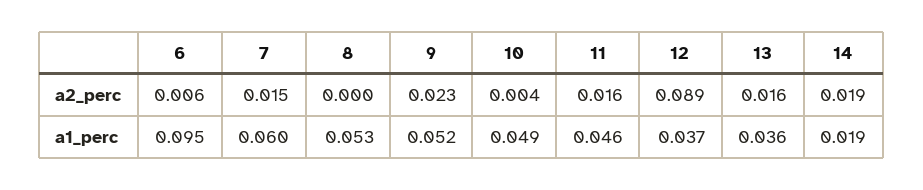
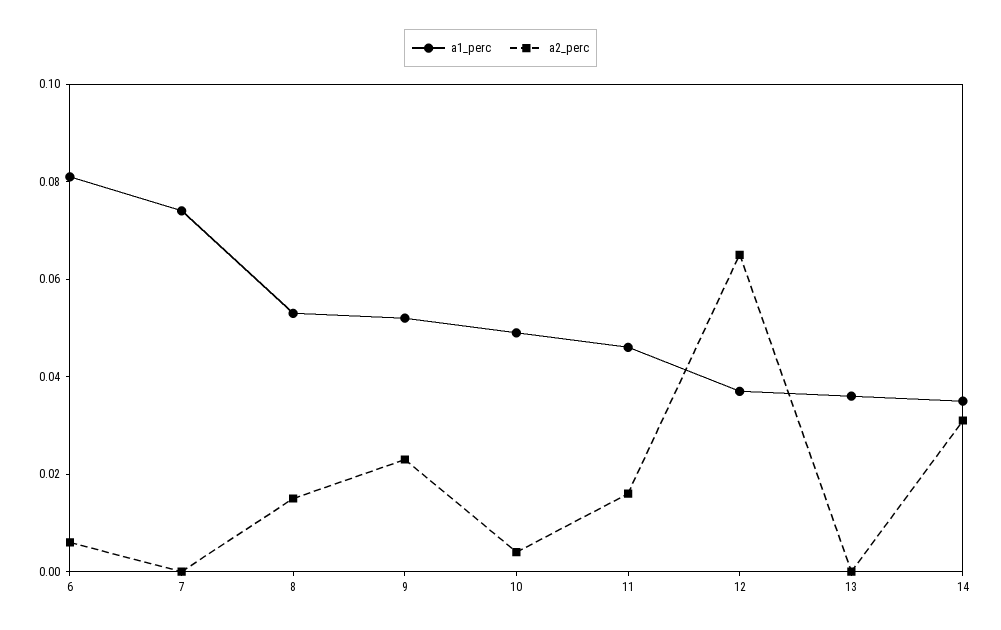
a2_perc, 7: 0.015 -> 0
a2_perc, 8: 0 -> 0.015
a2_perc, 12: 0.089 -> 0.065
a2_perc, 13: 0.016 -> 0
a2_perc, 14: 0.019 -> 0.03
a1_perc, 6: 0.095 -> 0.08
a1_perc, 7: 0.06 -> 0.075
a1_perc, 14: 0.019 -> 0.035

